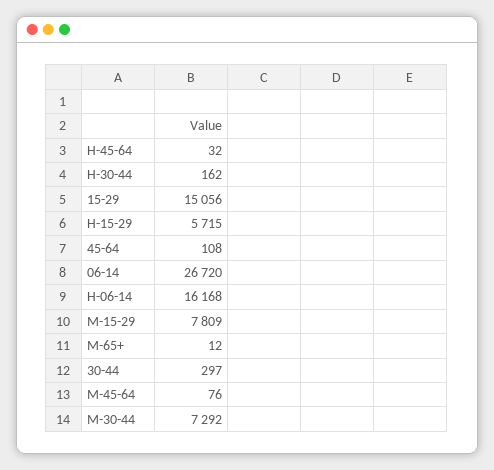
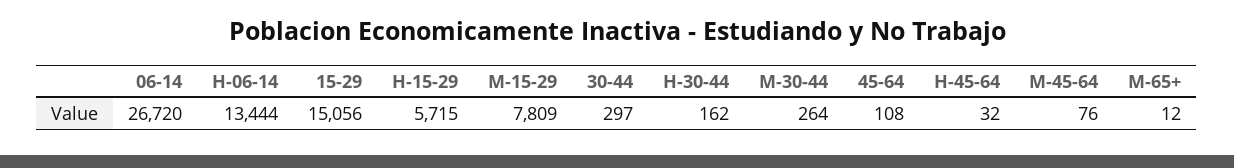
H-06-14: 16168 -> 13444
M-30-44: 7292 -> 264

